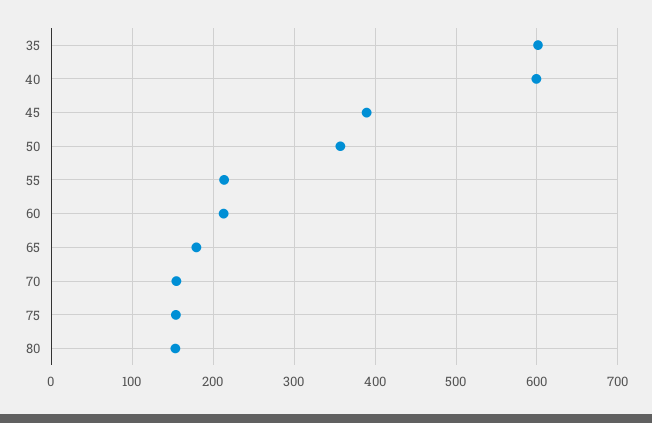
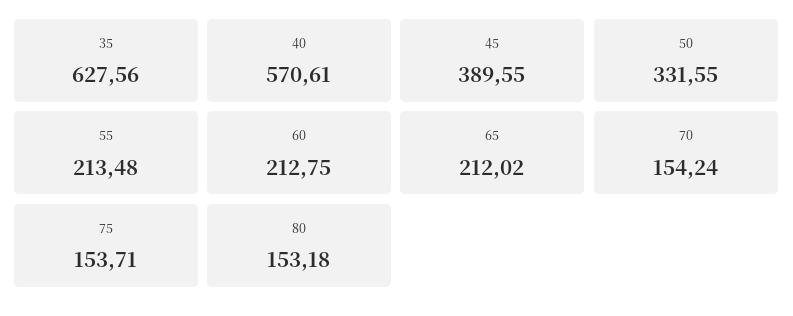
35: 600 -> 627.56
40: 600 -> 570.61
50: 360 -> 331.55
65: 180 -> 212.02

